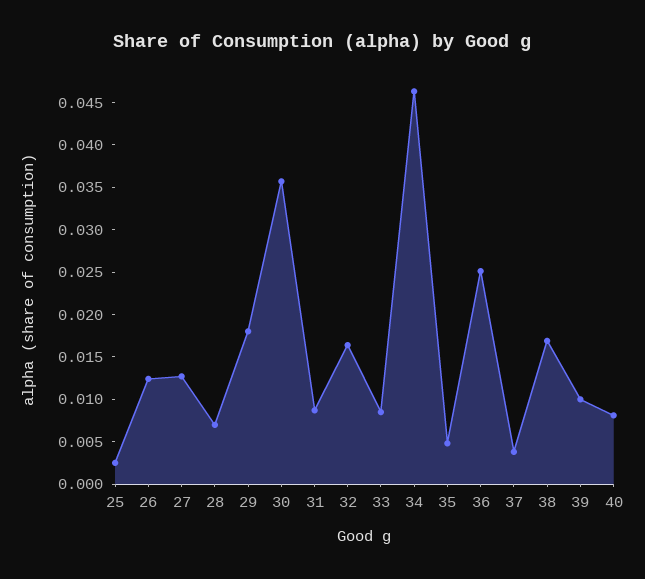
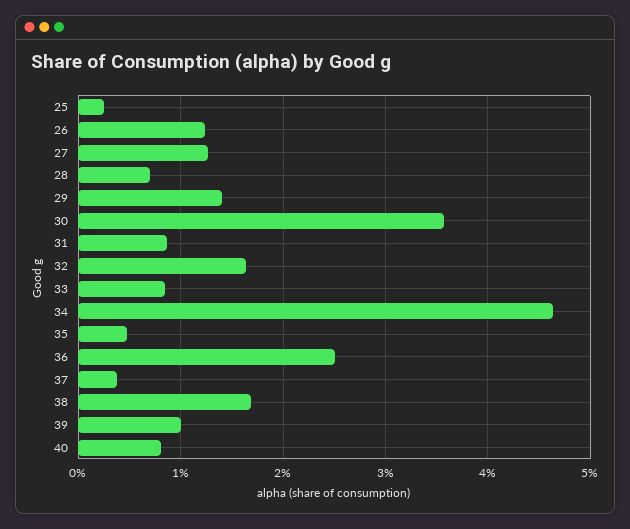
29: 0.018 -> 0.014

